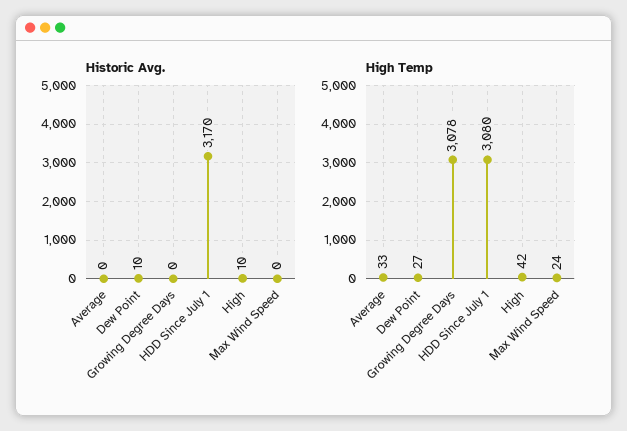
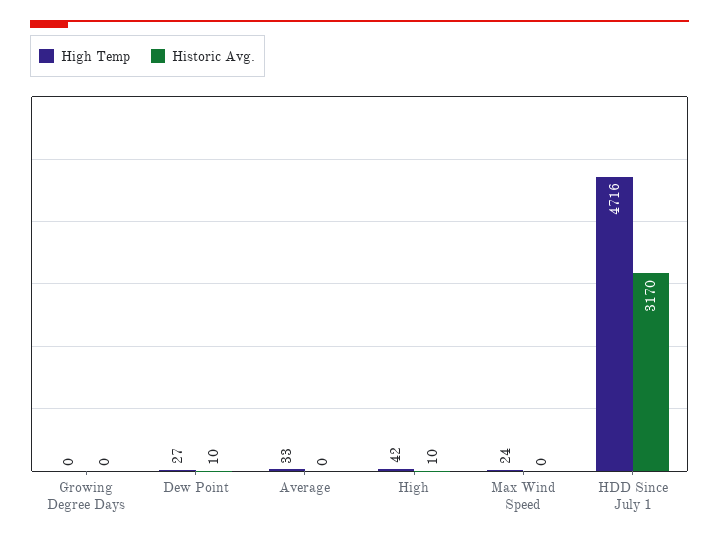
High Temp, Growing Degree Days: 3078 -> 0
High Temp, HDD Since July 1: 3080 -> 4716

